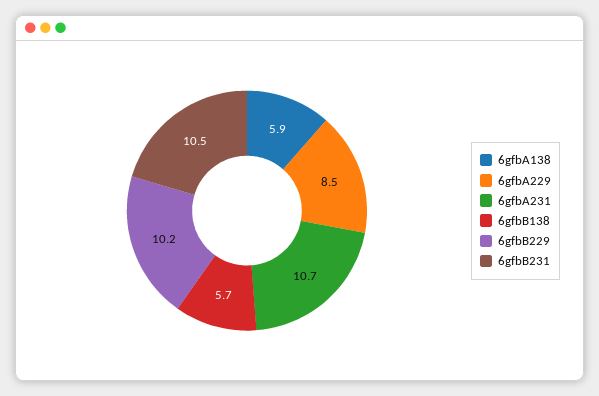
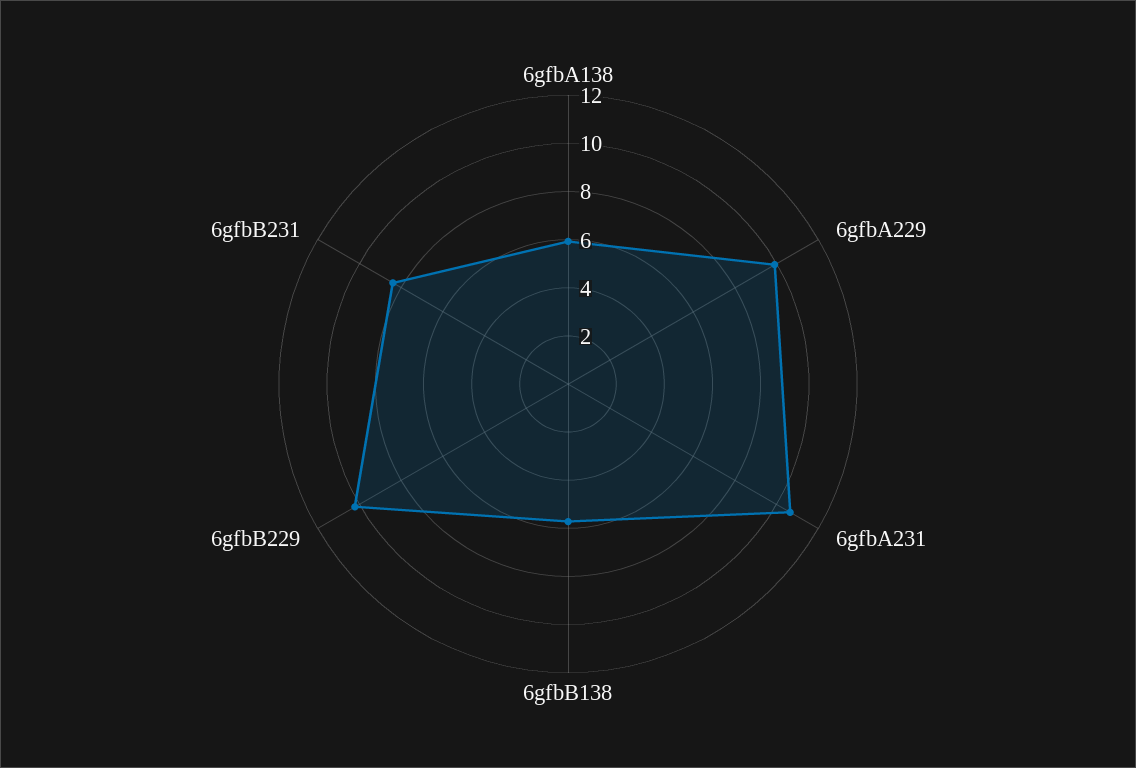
6gfbA229: 8.5 -> 10
6gfbB231: 10.5 -> 8.5

